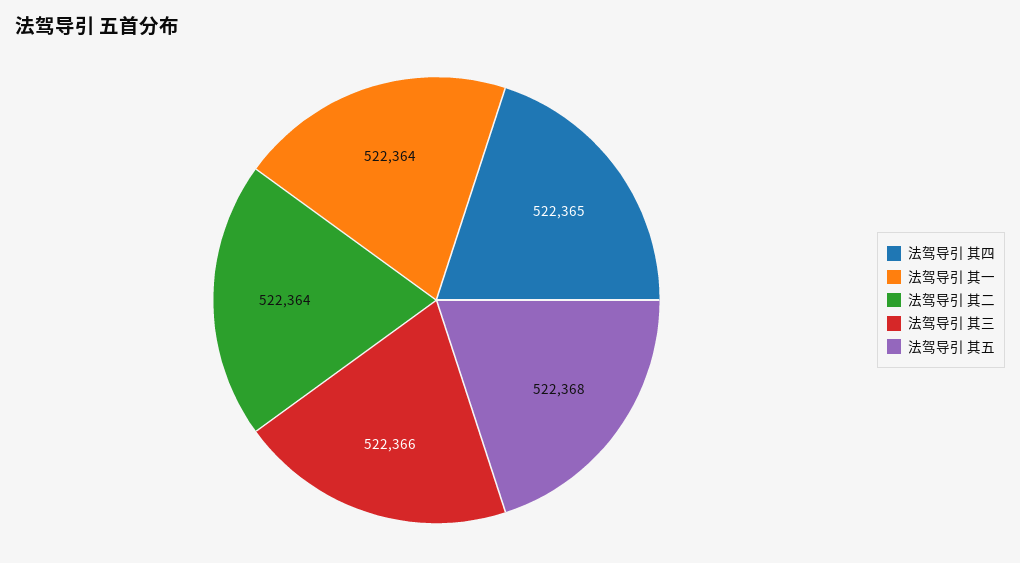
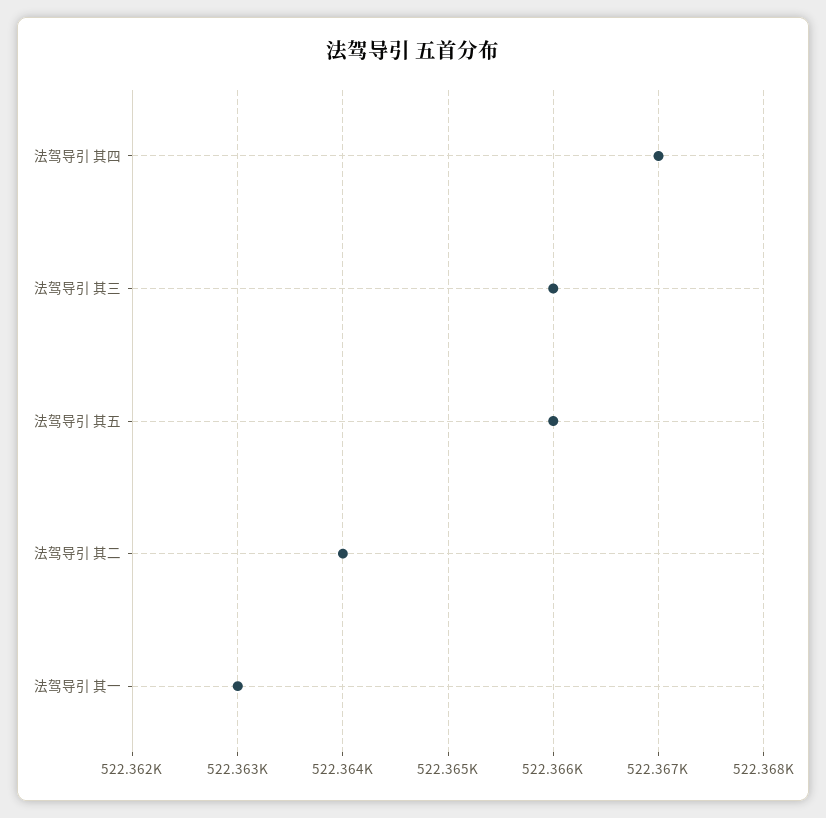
法驾导引 其四: 522365 -> 522367
法驾导引 其一: 522364 -> 522363
法驾导引 其五: 522368 -> 522366

